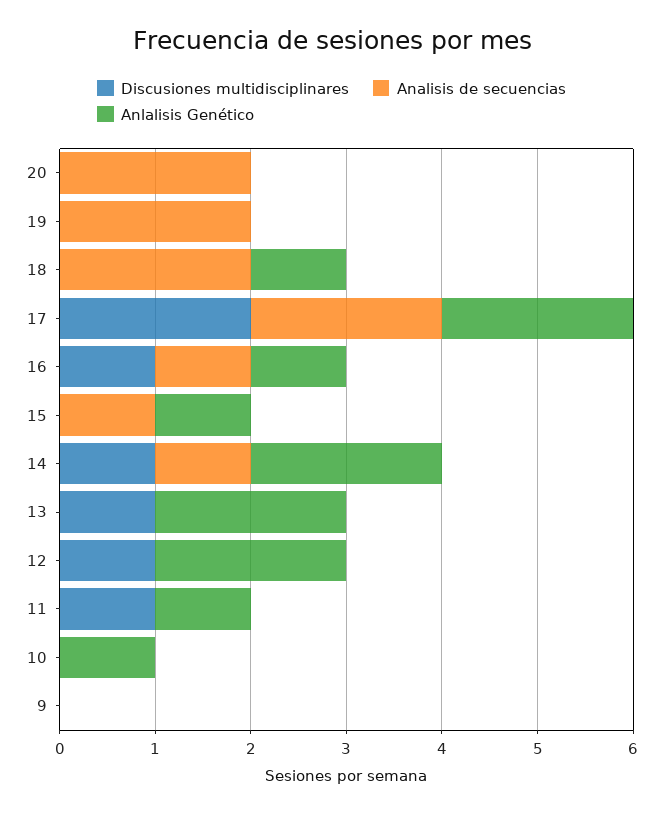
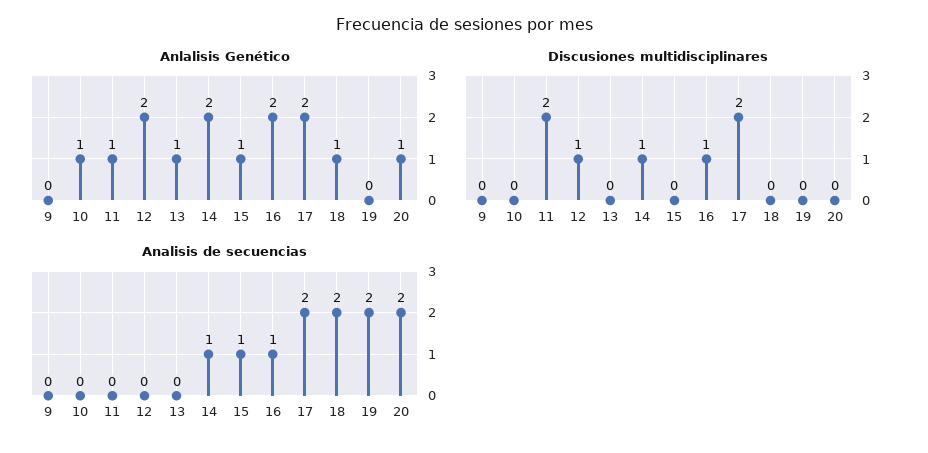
Anlalisis Genético, 20: 0 -> 1
Anlalisis Genético, 16: 1 -> 2
Discusiones multidisciplinares, 13: 1 -> 0
Anlalisis Genético, 13: 2 -> 1
Discusiones multidisciplinares, 11: 1 -> 2

